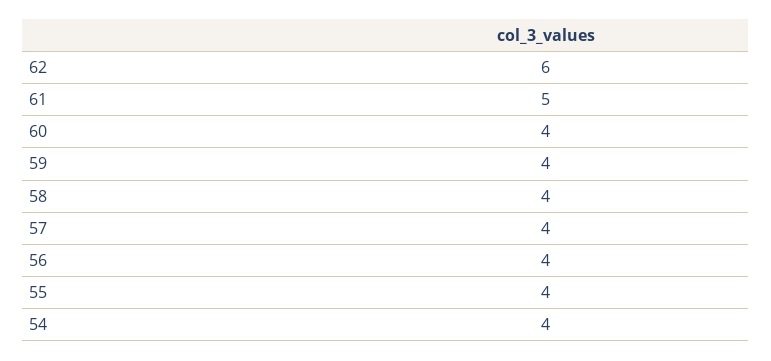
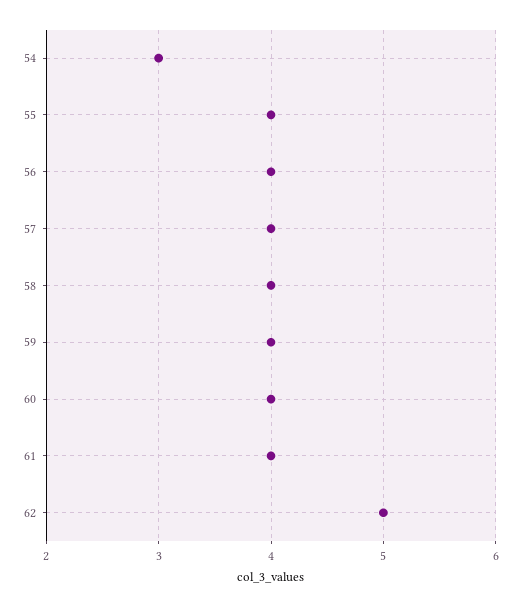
62: 6 -> 5
61: 5 -> 4
54: 4 -> 3

